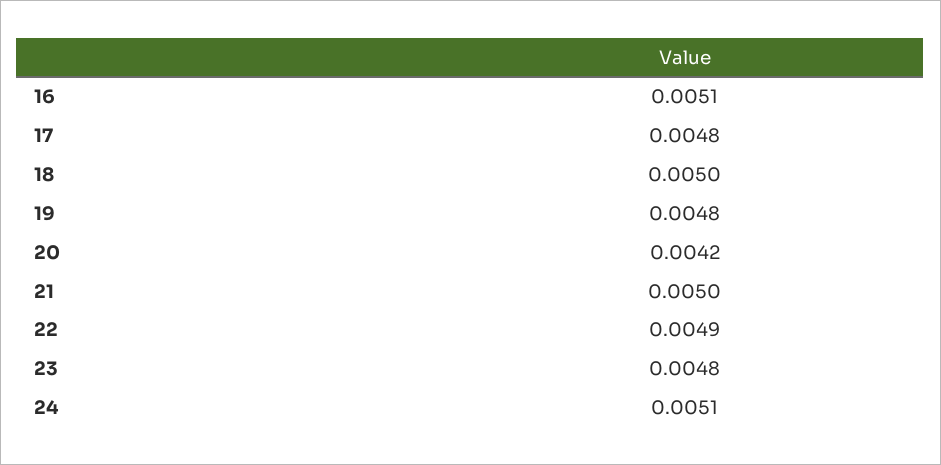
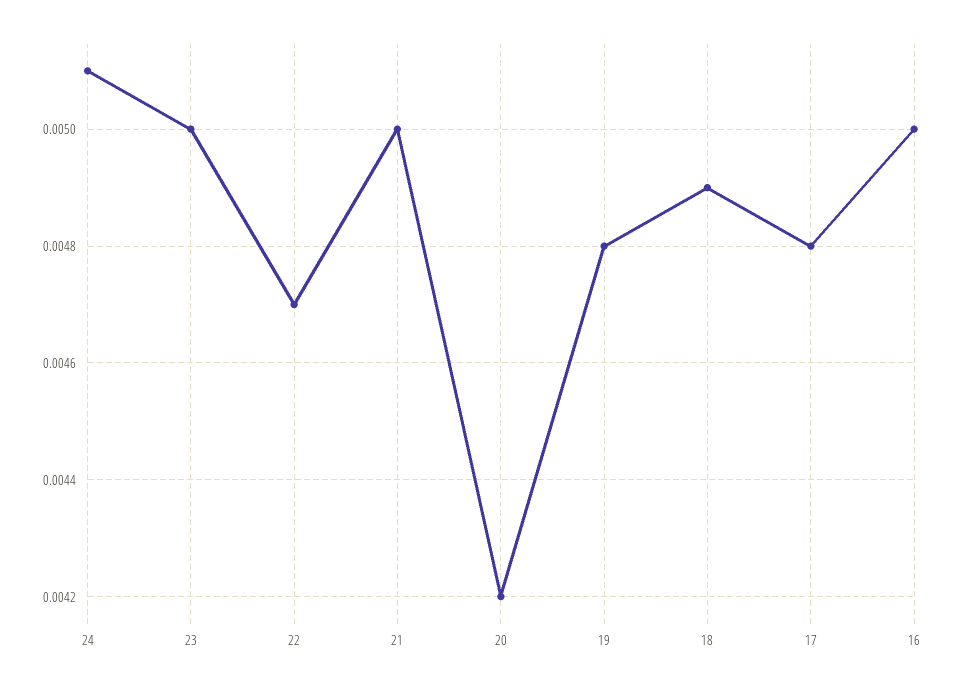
16: 0.0051 -> 0.005
18: 0.005 -> 0.0049
22: 0.0049 -> 0.0047
23: 0.0048 -> 0.005

